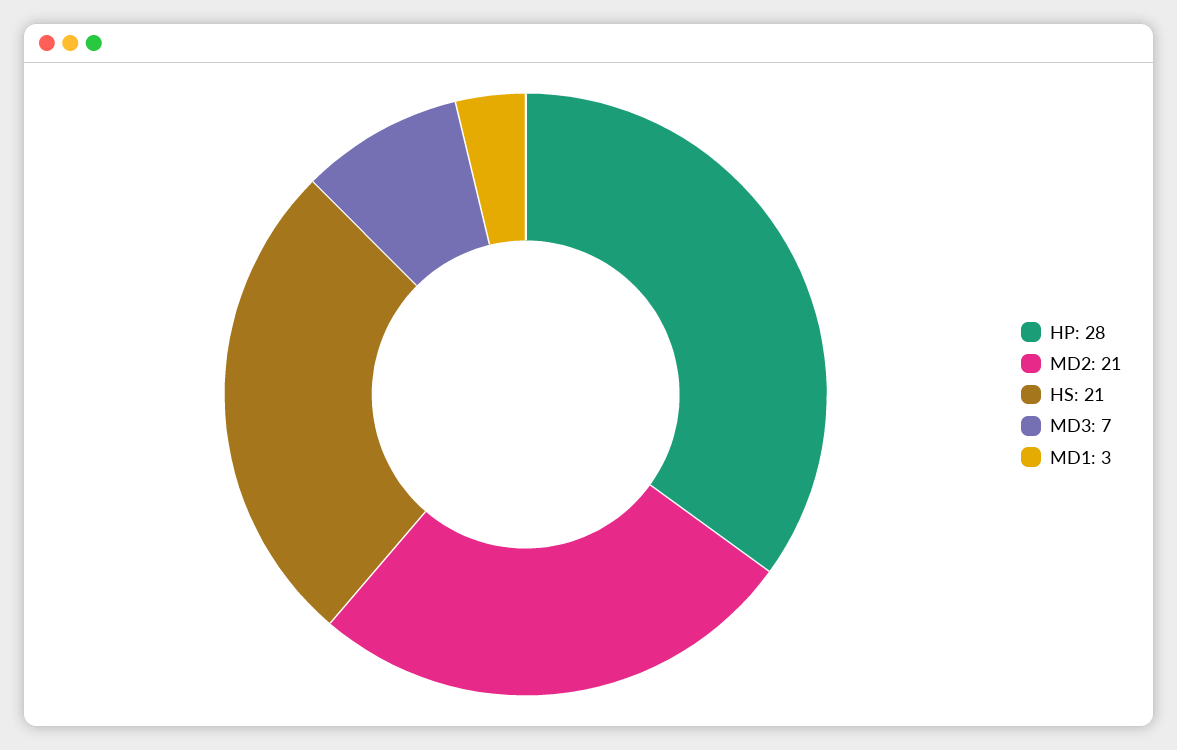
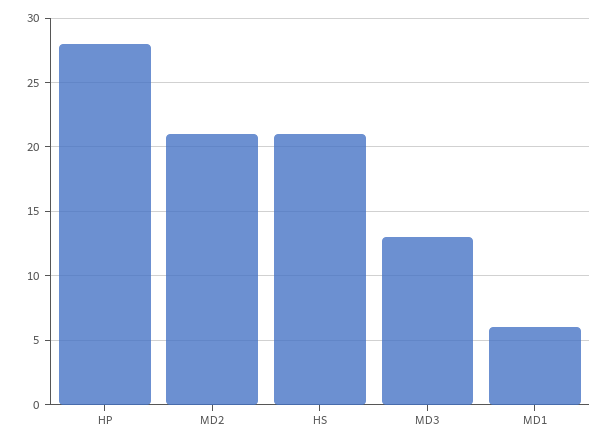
MD3: 7 -> 13
MD1: 3 -> 6

